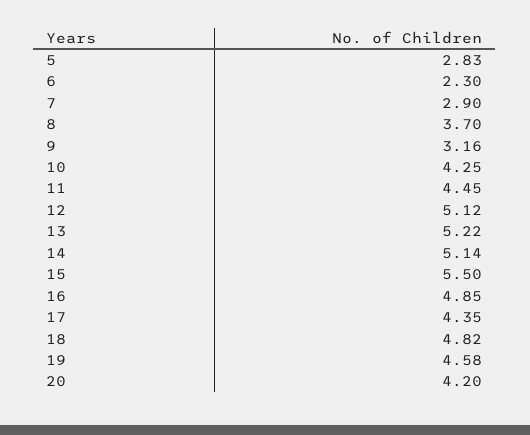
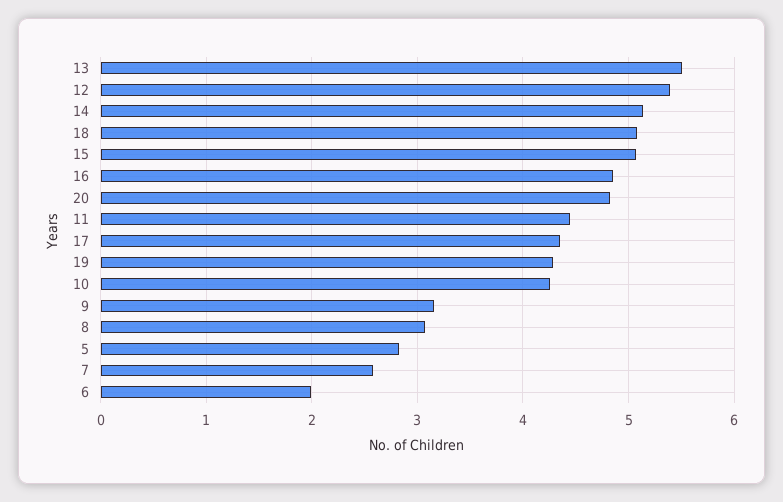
6: 2.3 -> 2
7: 2.9 -> 2.6
8: 3.7 -> 3.1
12: 5.12 -> 5.4
13: 5.22 -> 5.5
15: 5.5 -> 5.1
18: 4.82 -> 5.1
19: 4.58 -> 4.3
20: 4.2 -> 4.8

